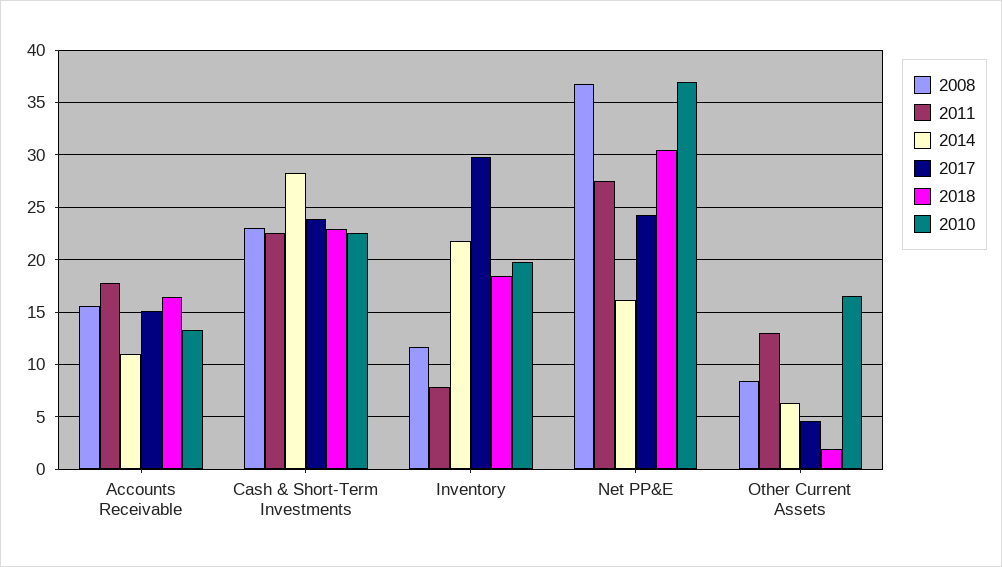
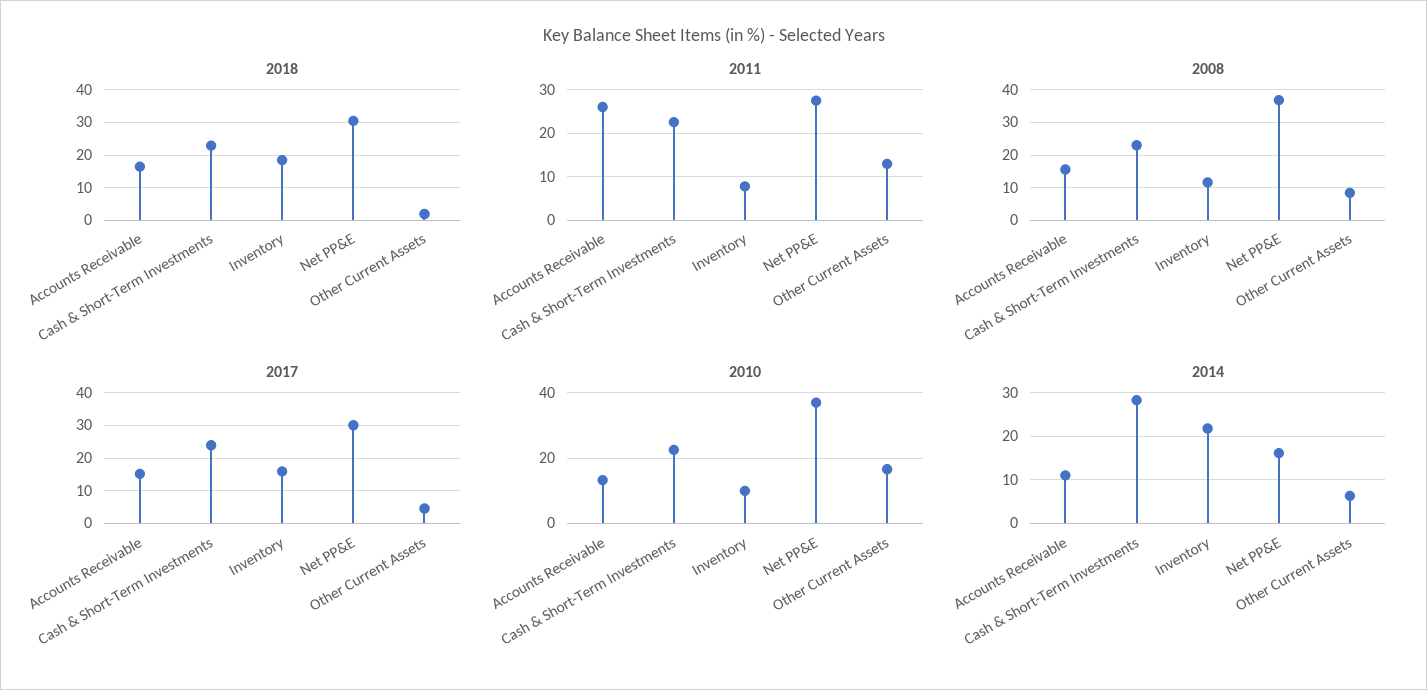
2011, Accounts Receivable: 18 -> 26
2017, Inventory: 30 -> 16
2010, Inventory: 20 -> 10
2017, Net PP&E: 24 -> 30

